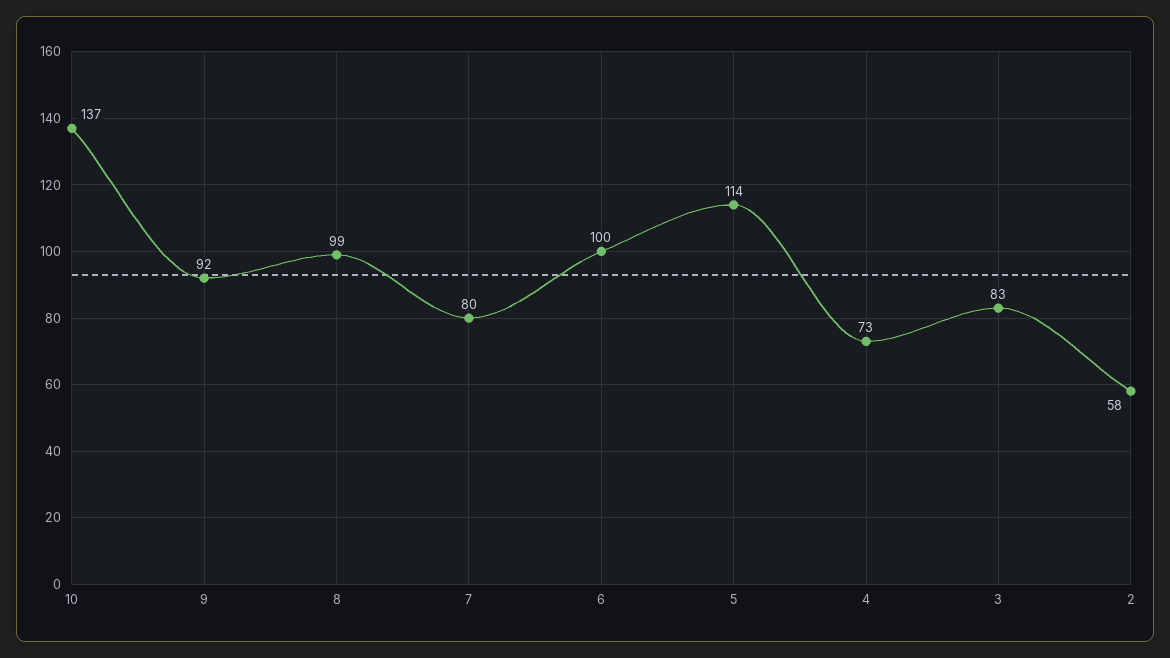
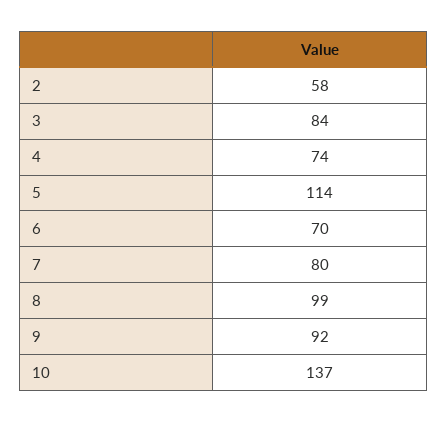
6: 100 -> 70
4: 73 -> 74
3: 83 -> 84

